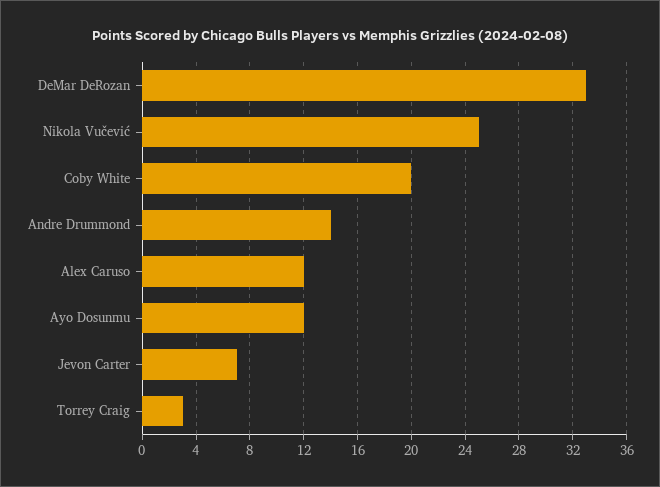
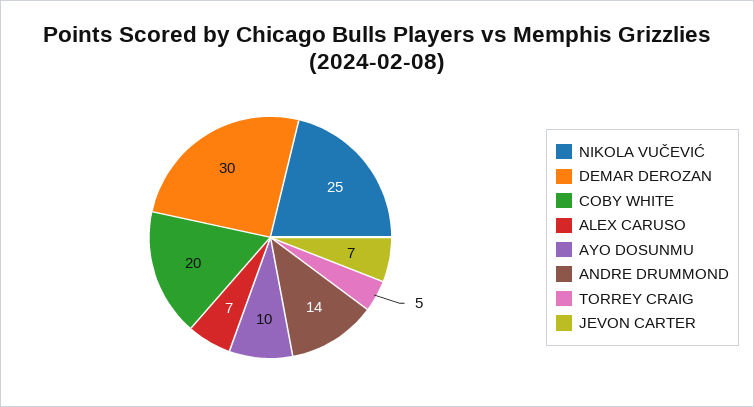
DeMar DeRozan: 33 -> 30
Alex Caruso: 12 -> 7
Ayo Dosunmu: 12 -> 10
Torrey Craig: 3 -> 5

